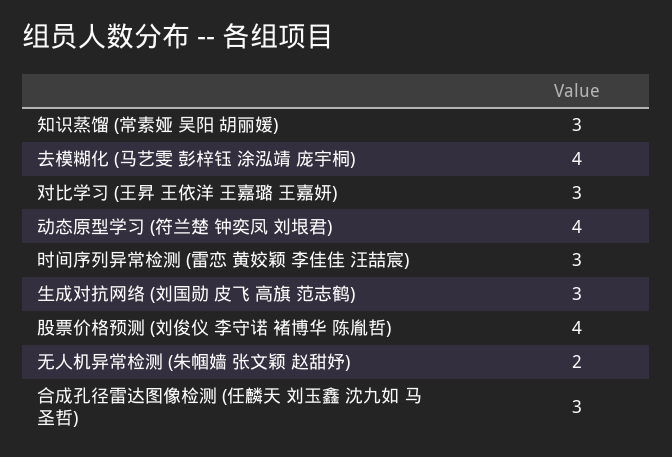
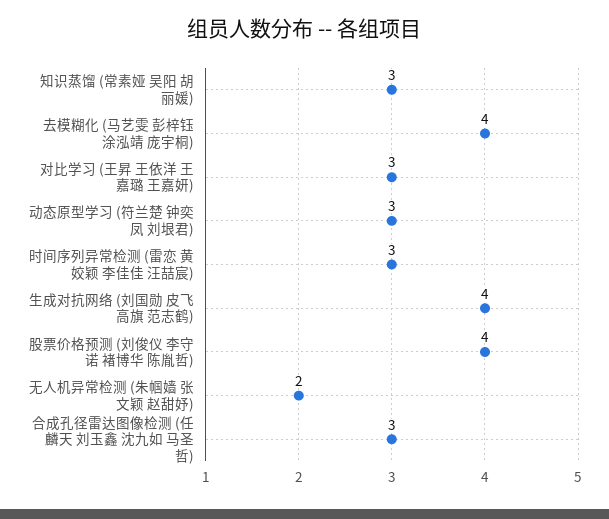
动态原型学习 (符兰楚 钟奕凤 刘垠君): 4 -> 3
生成对抗网络 (刘国勋 皮飞 高旗 范志鹤): 3 -> 4

